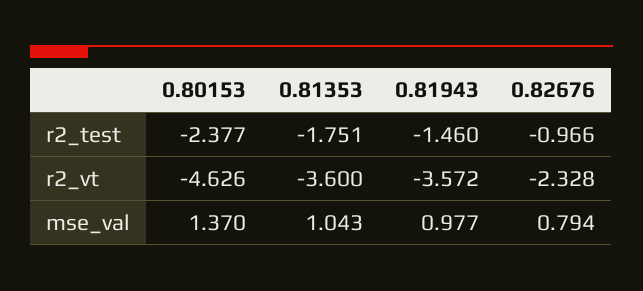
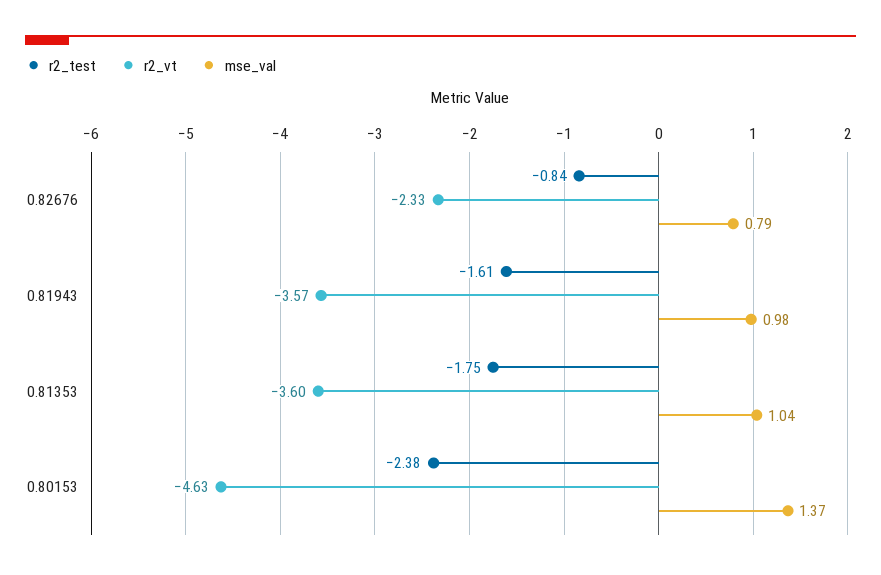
r2_test, 0.81943: -1.46 -> -1.61
r2_test, 0.82676: -0.966 -> -0.84

